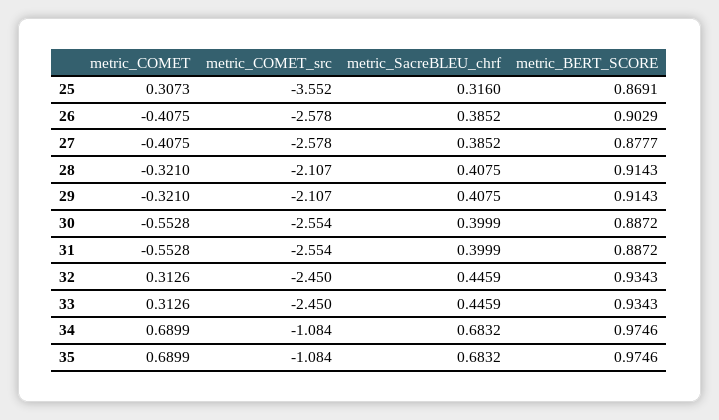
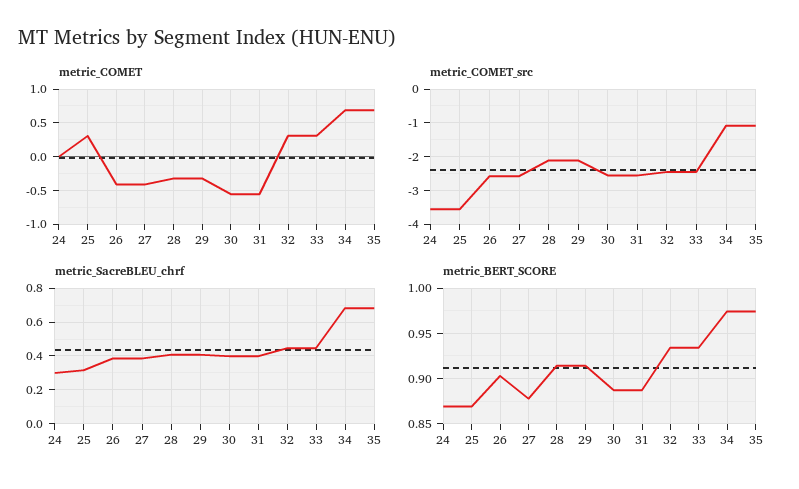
metric_COMET, 24: none -> 0
metric_COMET_src, 24: none -> -3.6
metric_SacreBLEU_chrf, 24: none -> 0.3
metric_BERT_SCORE, 24: none -> 0.87

